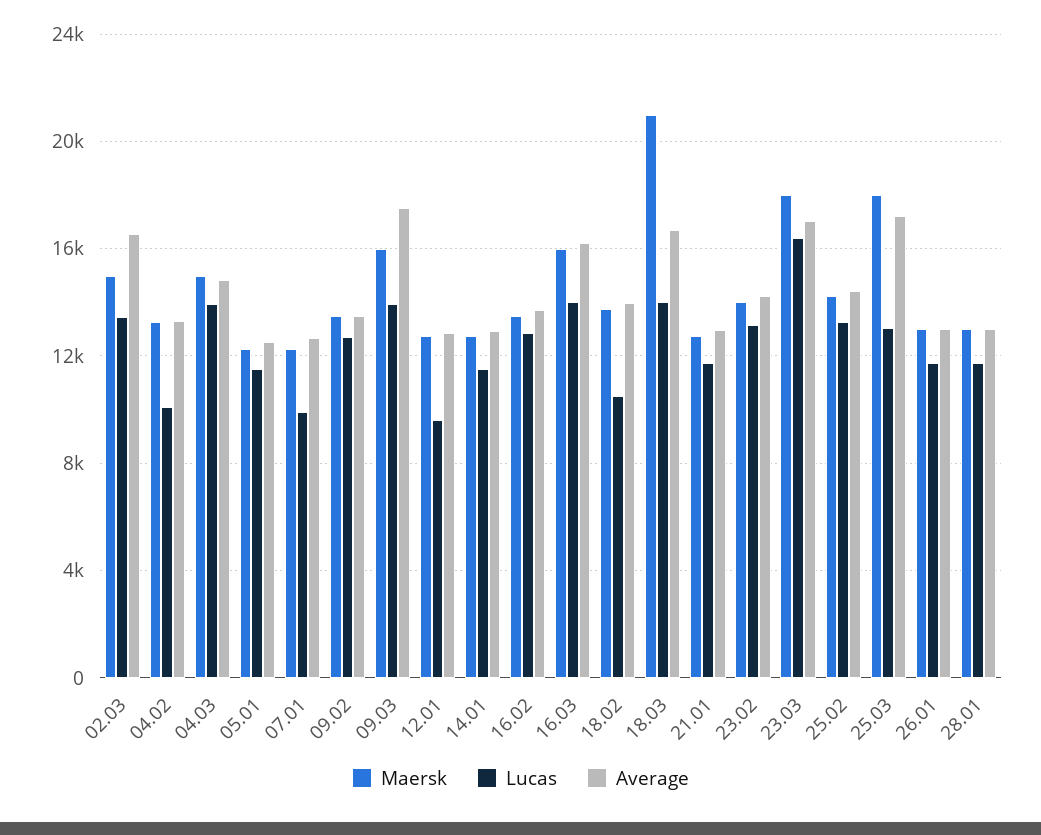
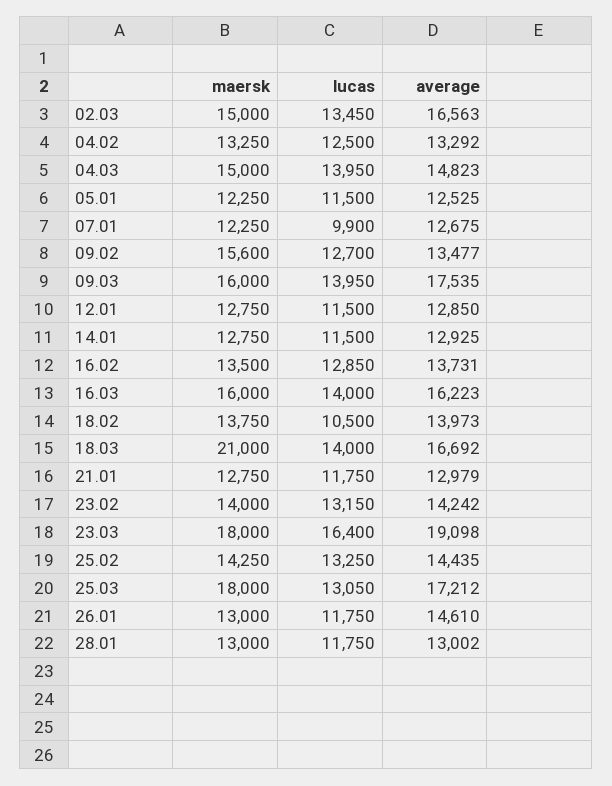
Lucas, 04.02: 10000 -> 12500
Maersk, 09.02: 13500 -> 15600
Lucas, 12.01: 9500 -> 11500
Average, 23.03: 17000 -> 19098
Average, 26.01: 13000 -> 14610

